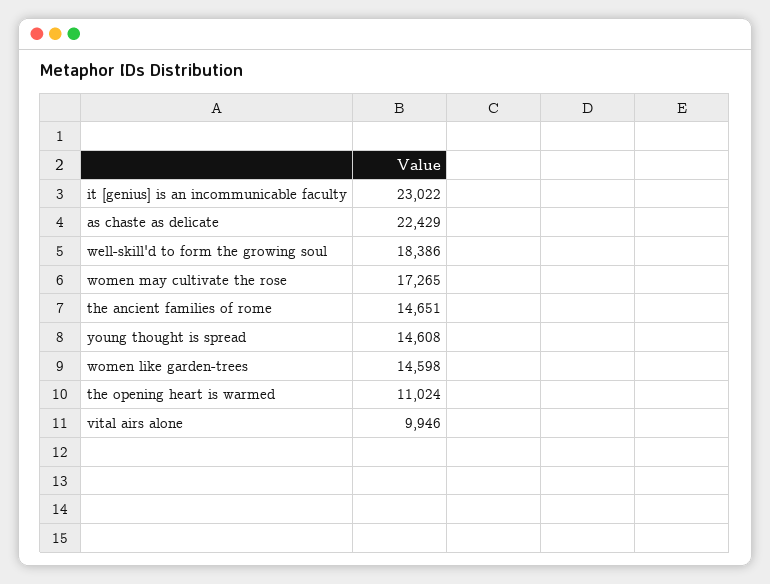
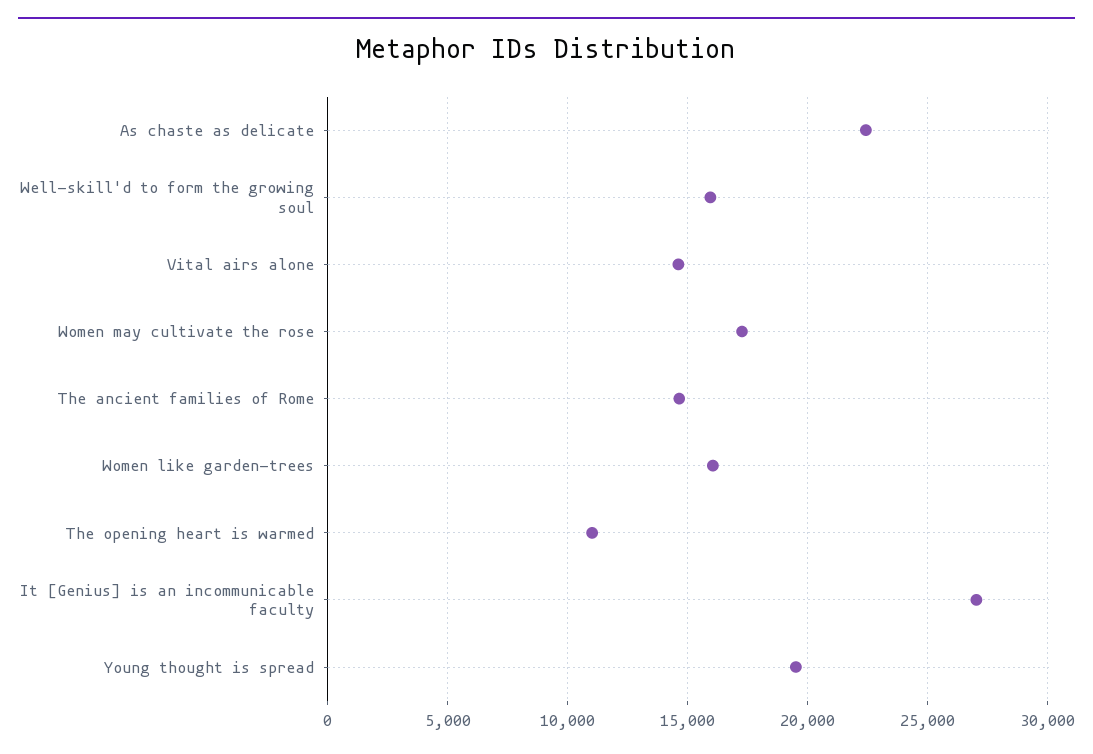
it [genius] is an incommunicable faculty: 23022 -> 27000
well-skill'd to form the growing soul: 18386 -> 16000
young thought is spread: 14608 -> 19500
women like garden-trees: 14598 -> 16000
vital airs alone: 9946 -> 14500

